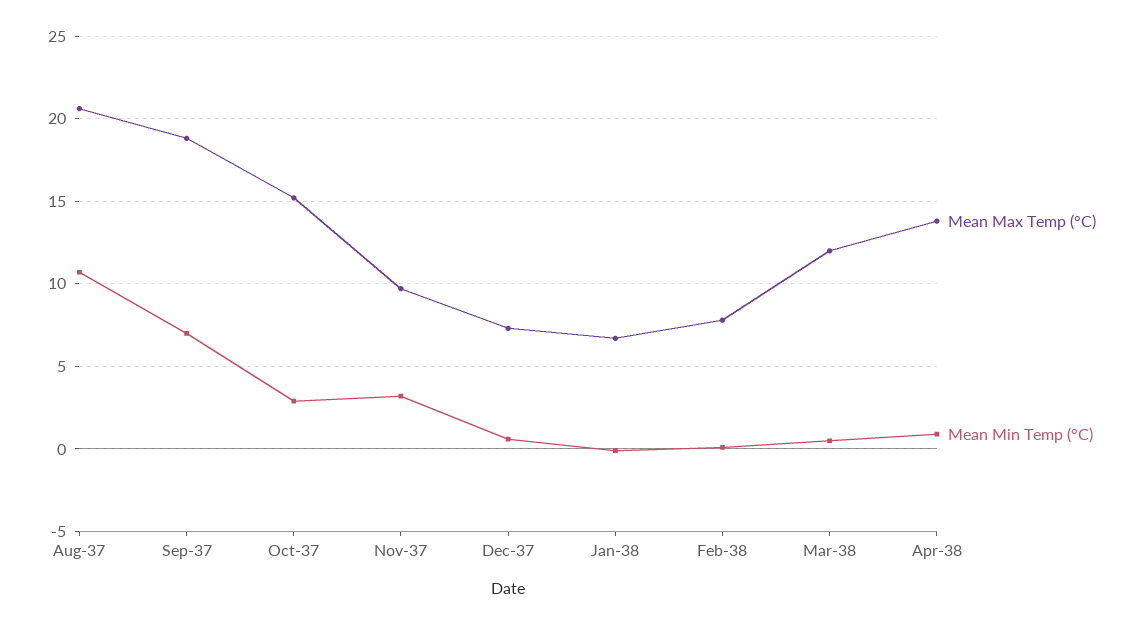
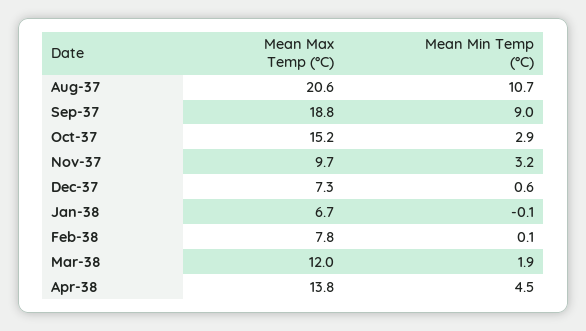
Mean Min Temp (°C), Sep-37: 7 -> 9
Mean Min Temp (°C), Mar-38: 0.5 -> 1.9
Mean Min Temp (°C), Apr-38: 1 -> 4.5

